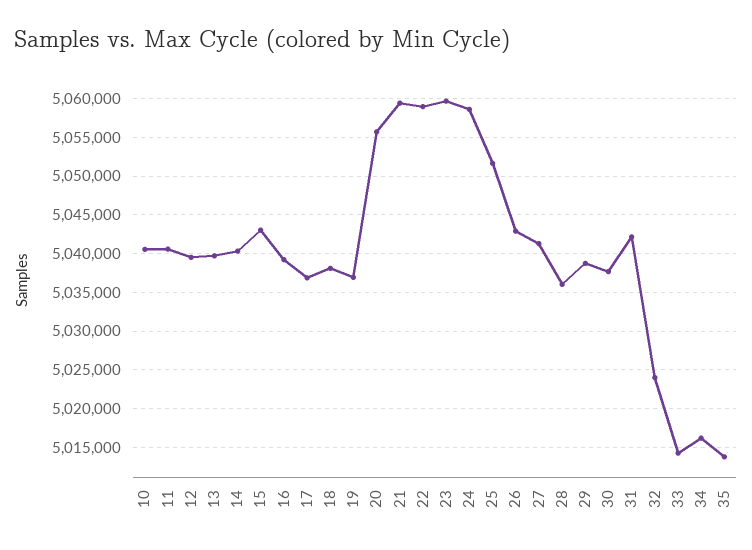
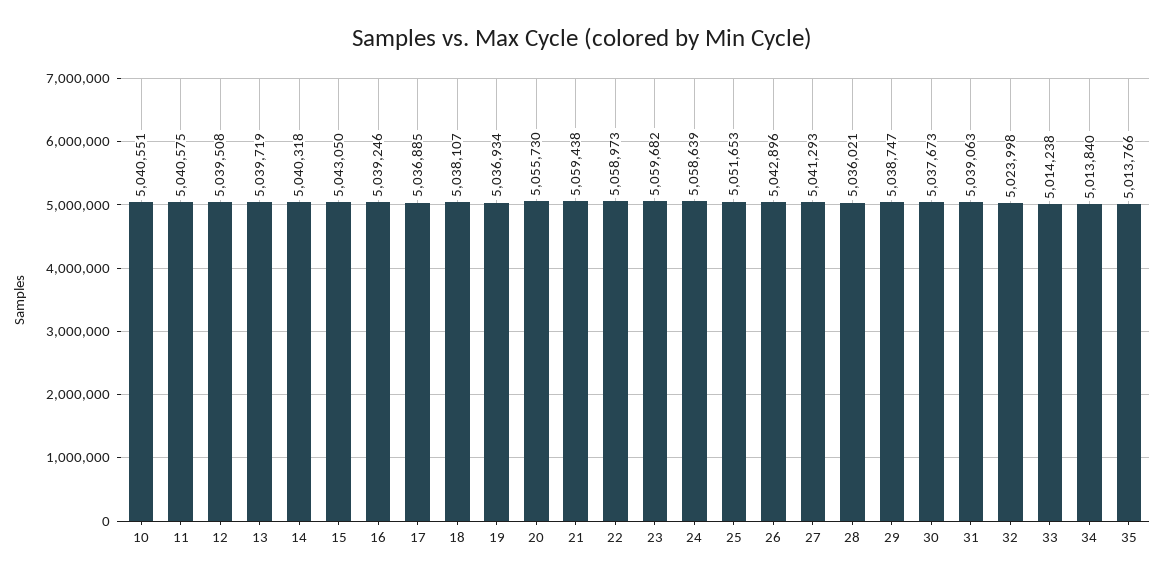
31: 5042000 -> 5039063
34: 5016000 -> 5013840

